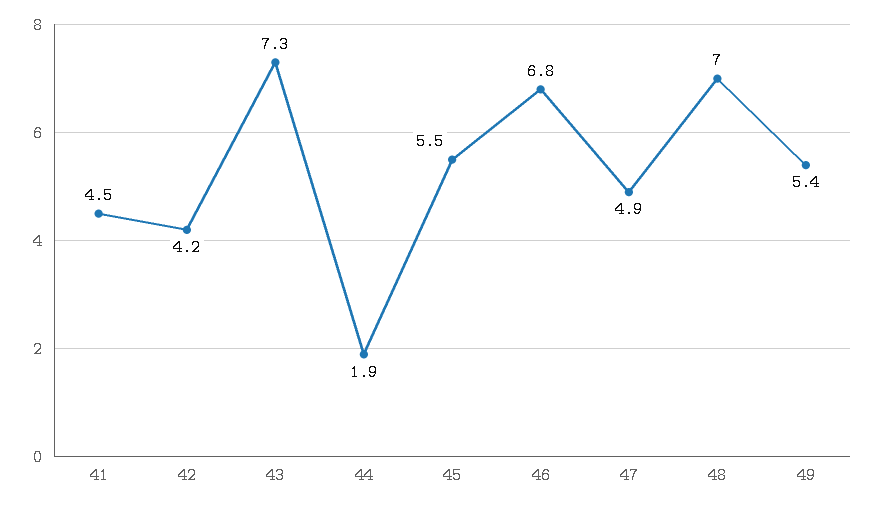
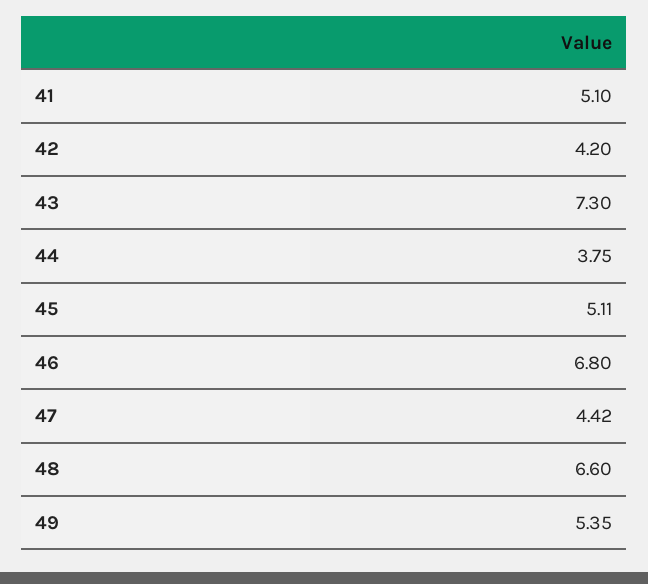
41: 4.5 -> 5.1
44: 1.9 -> 3.75
45: 5.5 -> 5.11
47: 4.9 -> 4.42
48: 7 -> 6.6

